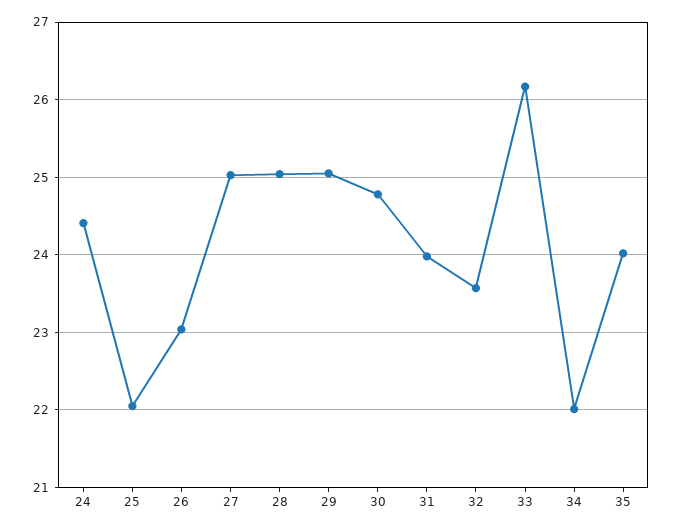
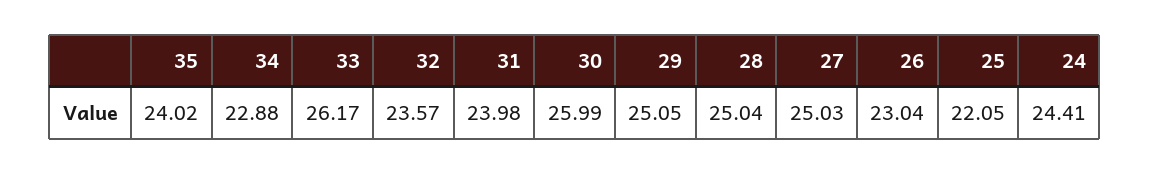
30: 24.8 -> 25.99
34: 22 -> 22.88

